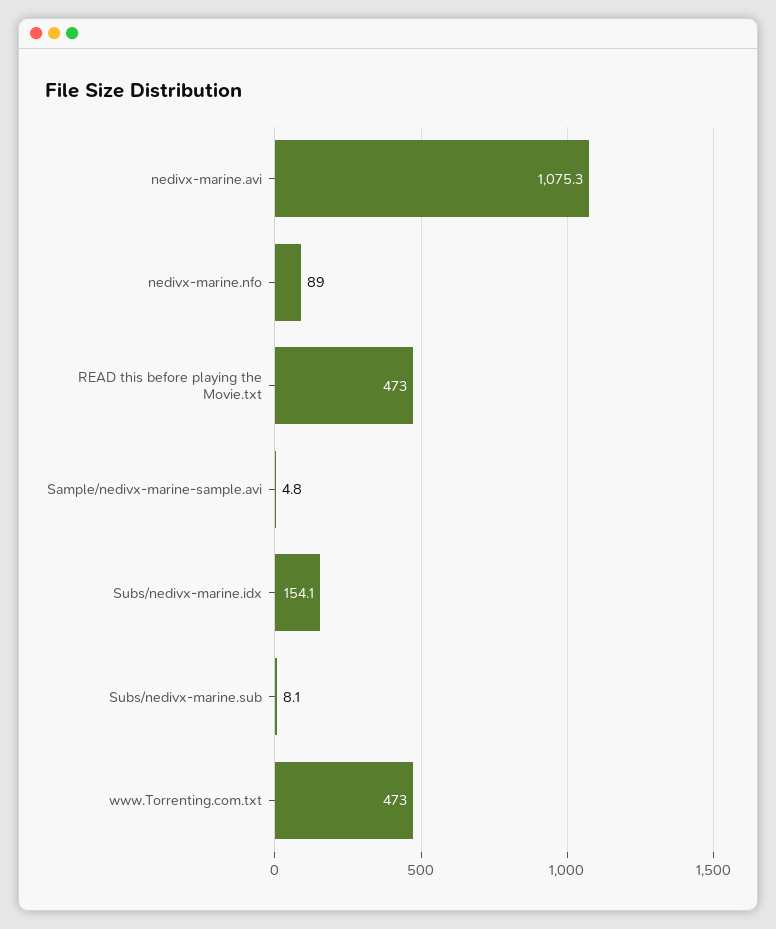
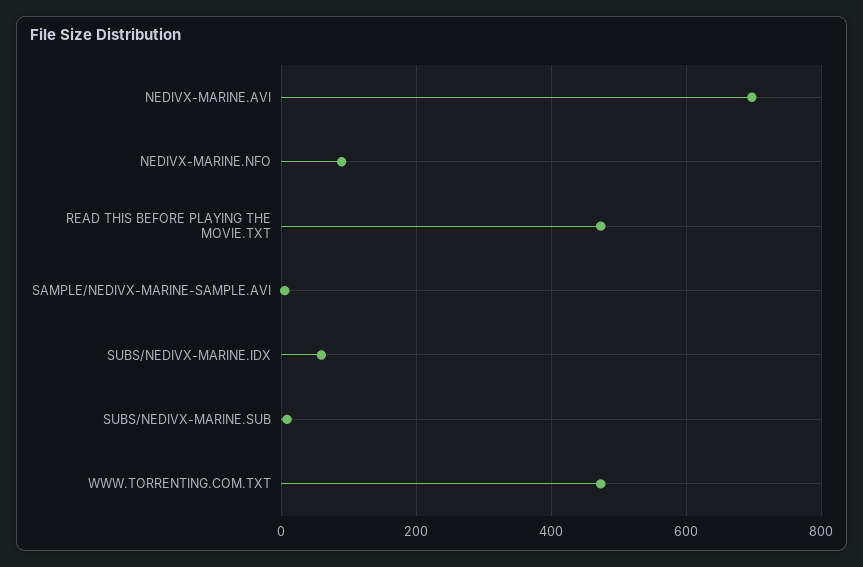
nedivx-marine.avi: 1075.3 -> 700
Subs/nedivx-marine.idx: 154.1 -> 60

